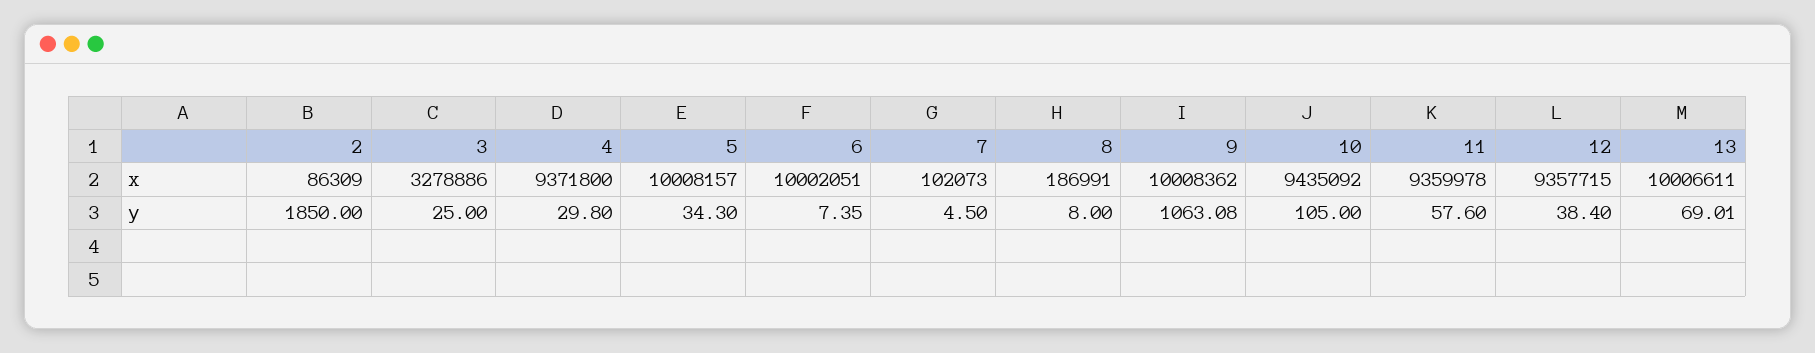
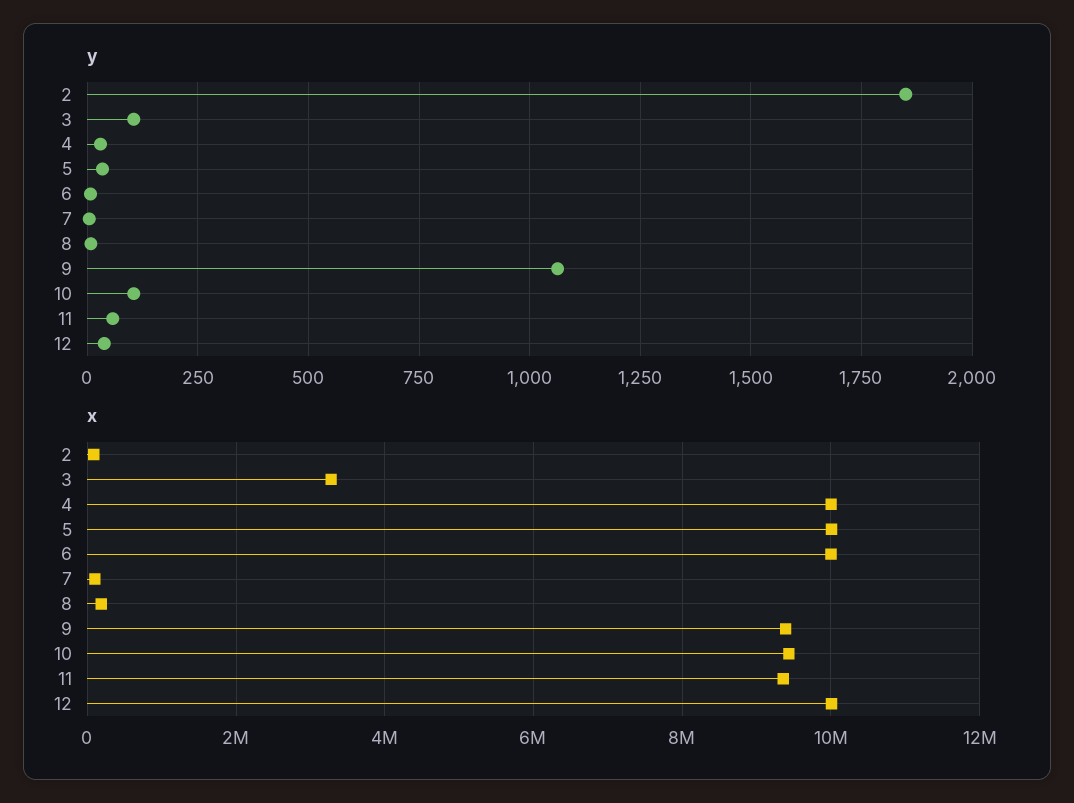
x, 4: 9371800 -> 10000000
x, 9: 10008362 -> 9400000
x, 12: 9357715 -> 10000000
x, 13: 10006611 -> none
y, 3: 25 -> 100
y, 13: 69.01 -> none

